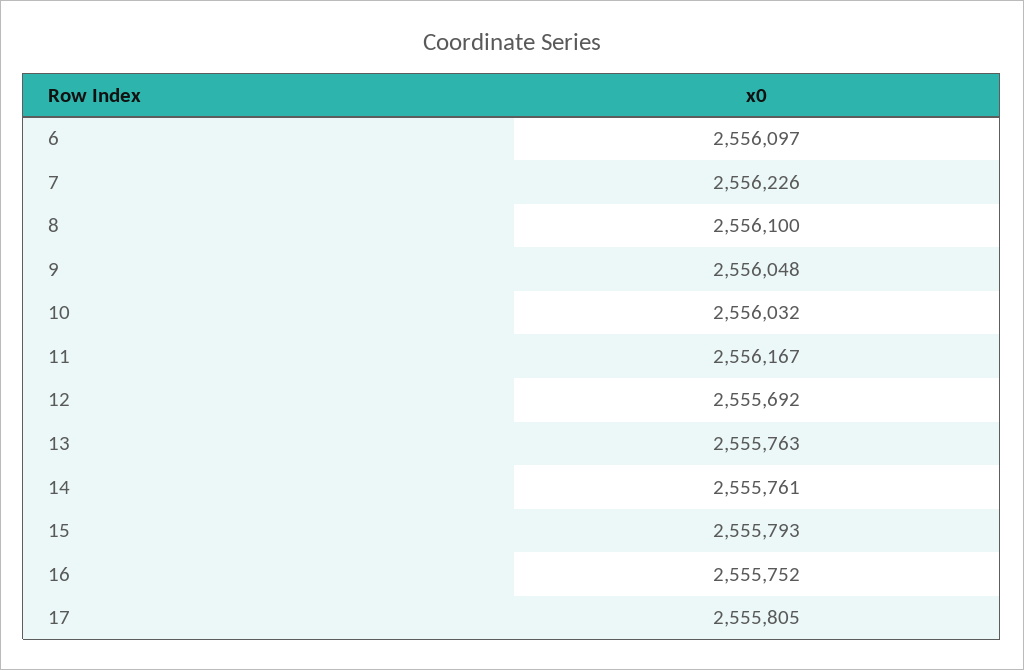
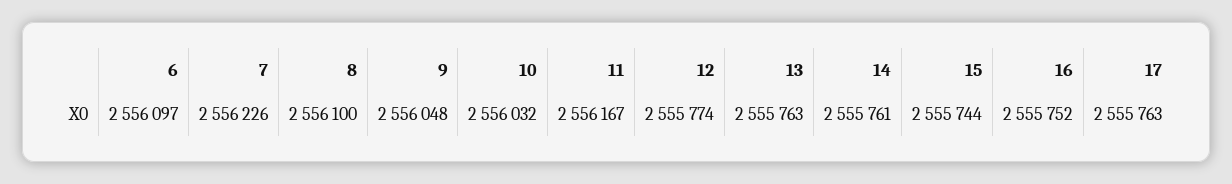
12: 2555692 -> 2555774
15: 2555793 -> 2555744
17: 2555805 -> 2555763

